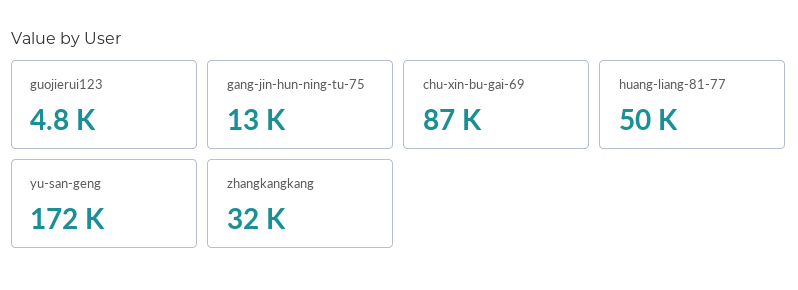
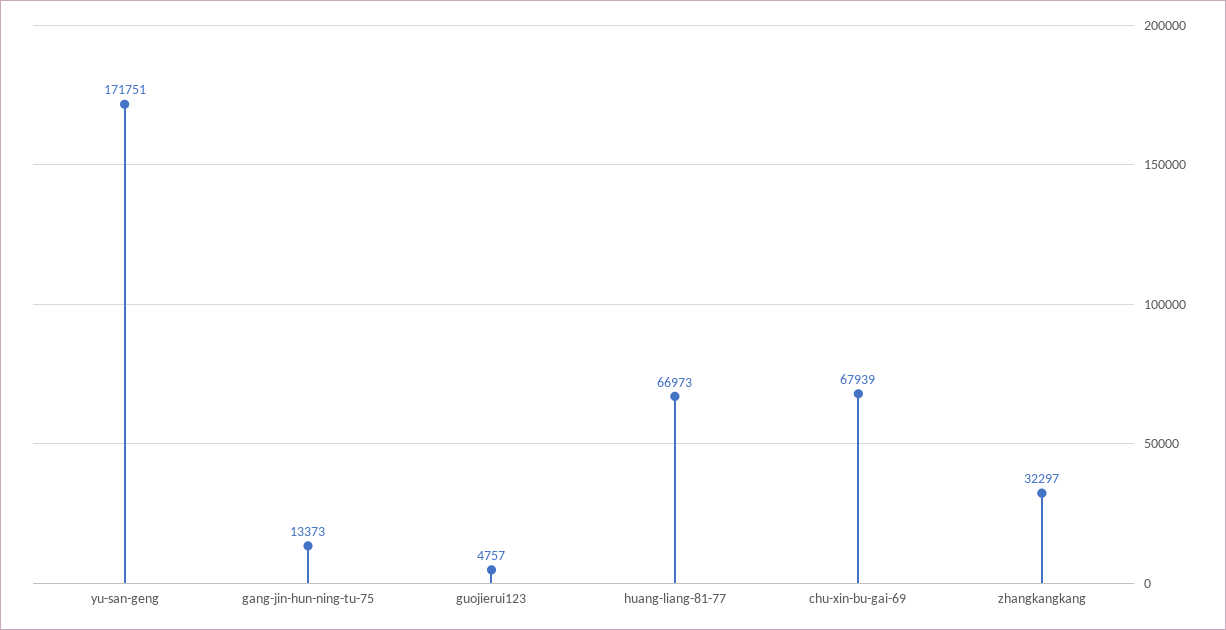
chu-xin-bu-gai-69: 87000 -> 67939
huang-liang-81-77: 50000 -> 66973

